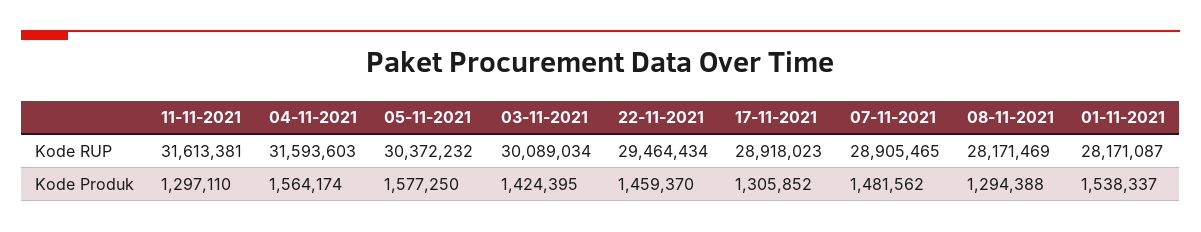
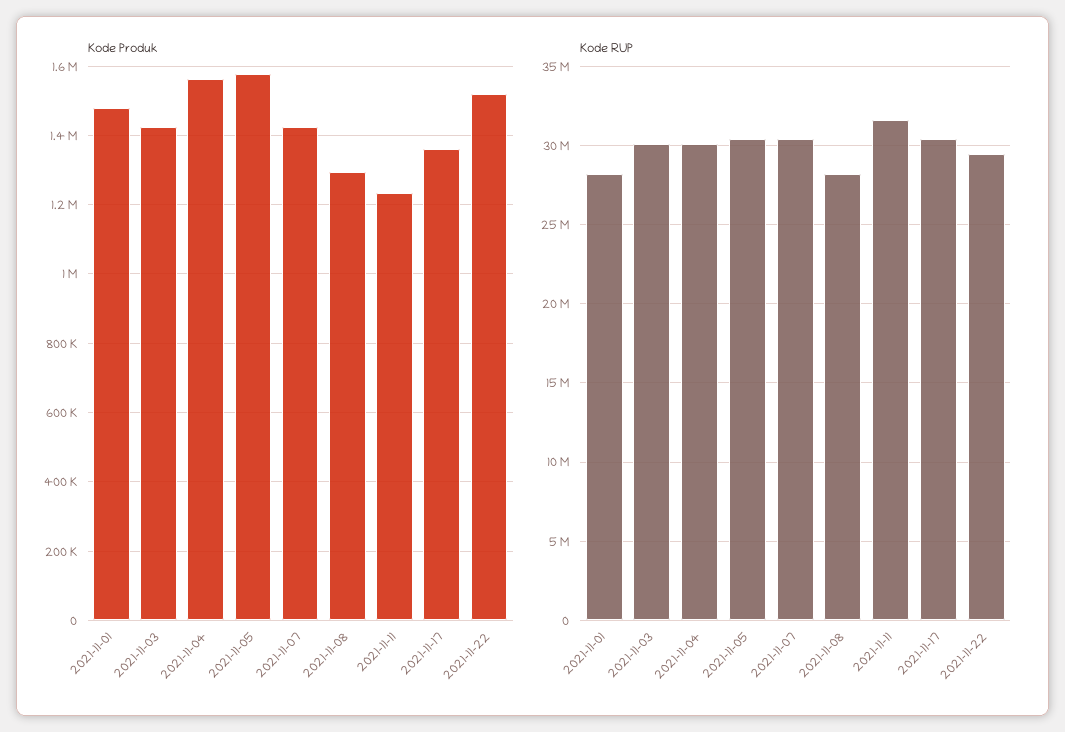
Kode RUP, 04-11-2021: 31593603 -> 30000000
Kode RUP, 17-11-2021: 28918023 -> 30500000
Kode RUP, 07-11-2021: 28905465 -> 30500000
Kode Produk, 11-11-2021: 1297110 -> 1240000
Kode Produk, 22-11-2021: 1459370 -> 1520000
Kode Produk, 17-11-2021: 1305852 -> 1360000
Kode Produk, 07-11-2021: 1481562 -> 1420000
Kode Produk, 01-11-2021: 1538337 -> 1480000

